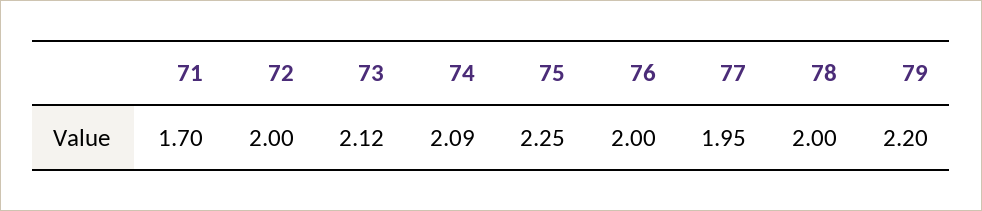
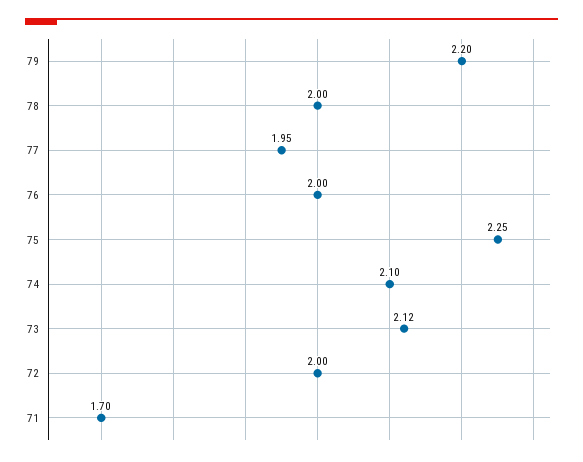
74: 2.09 -> 2.1

